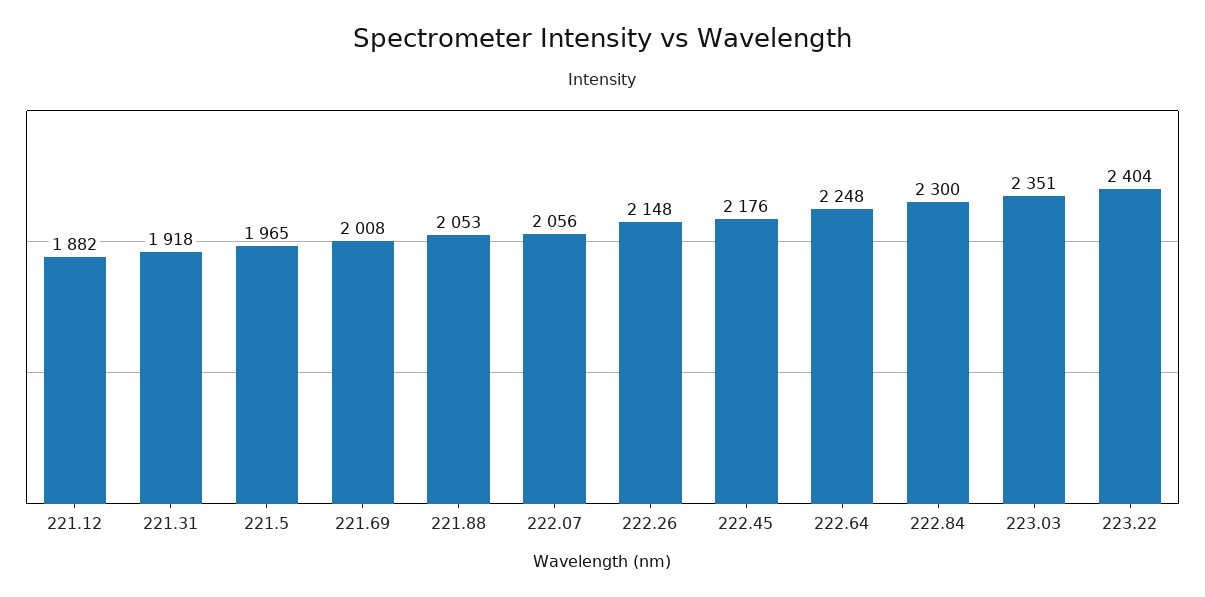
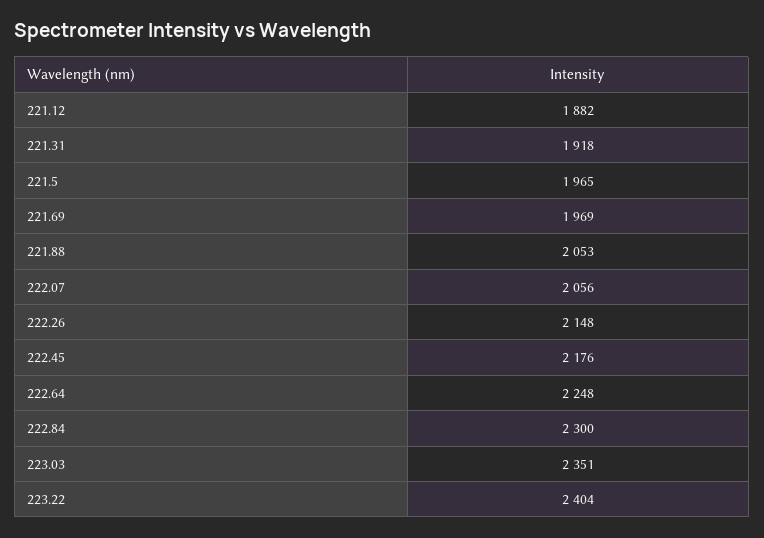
221.69: 2008 -> 1969

